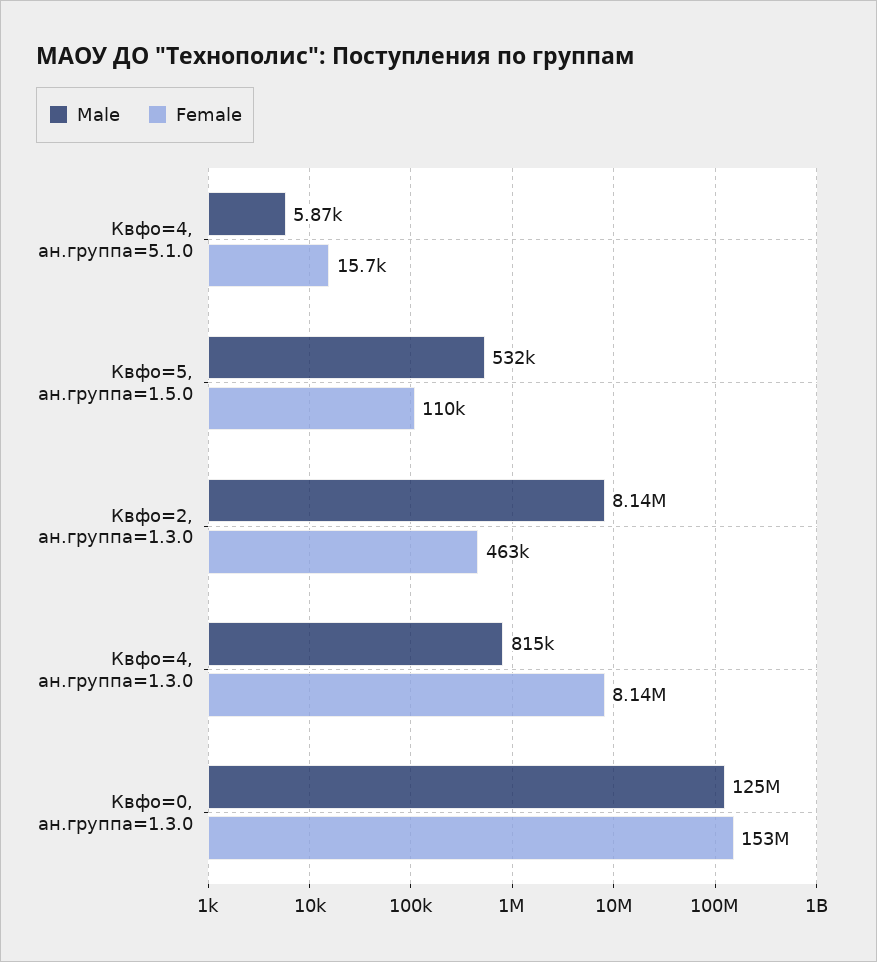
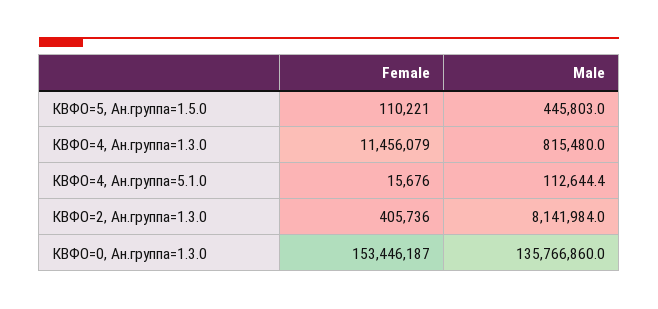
Male, Квфо=4, ан.группа=5.1.0: 5870 -> 112644.4
Male, Квфо=5, ан.группа=1.5.0: 532000 -> 445803
Female, Квфо=2, ан.группа=1.3.0: 463000 -> 405736
Female, Квфо=4, ан.группа=1.3.0: 8140000 -> 11456079
Male, Квфо=0, ан.группа=1.3.0: 125000000 -> 135766860

